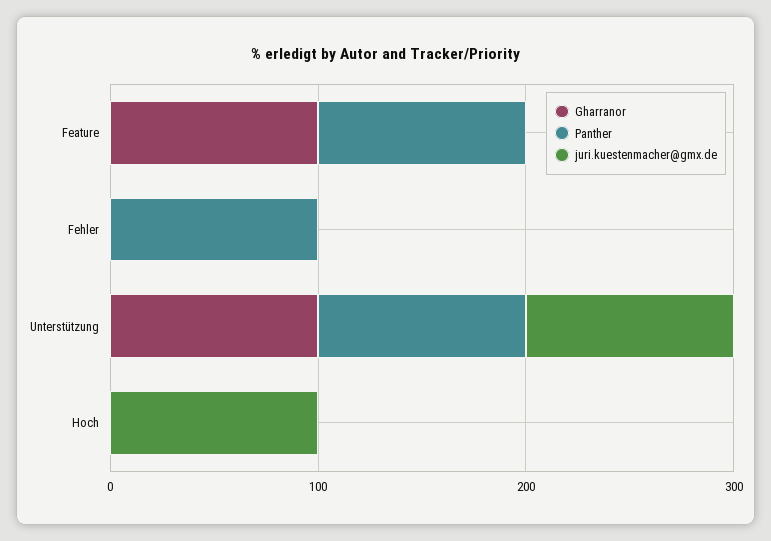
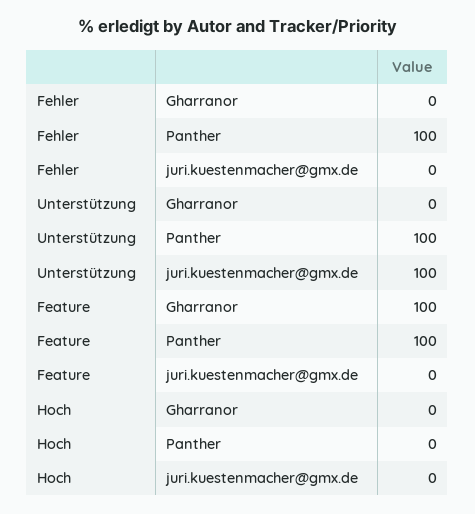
Gharranor, Unterstützung: 100 -> 0
juri.kuestenmacher@gmx.de, Hoch: 100 -> 0

